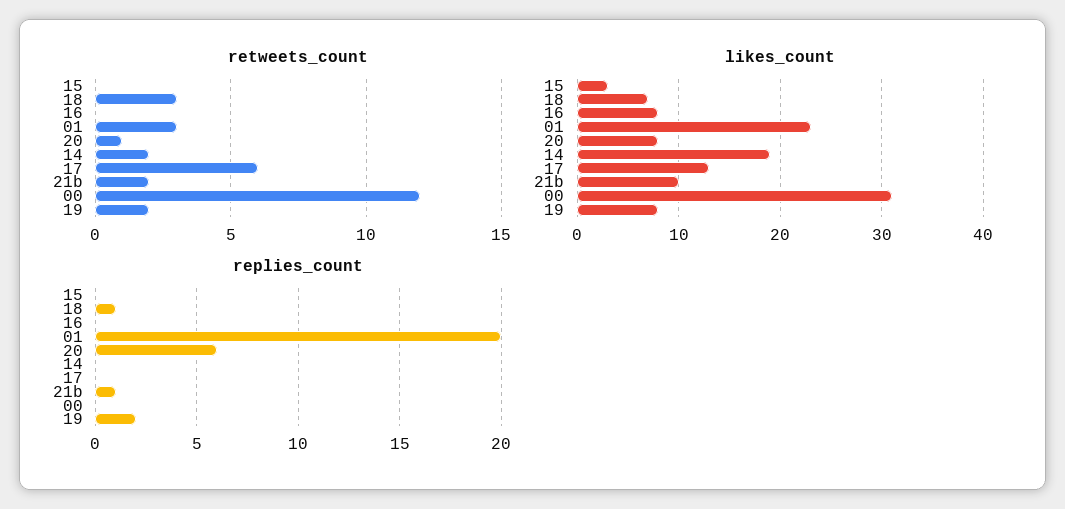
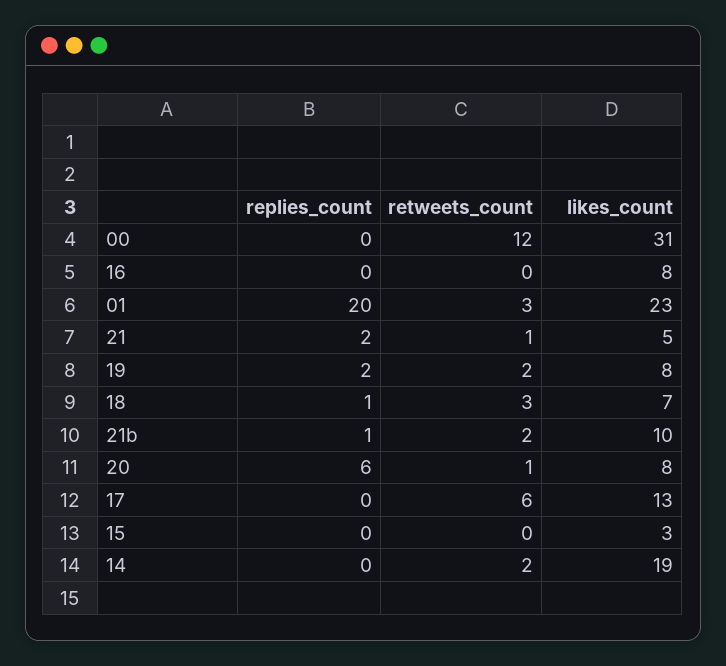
replies_count, 21: none -> 2
retweets_count, 21: none -> 1
likes_count, 21: none -> 5

